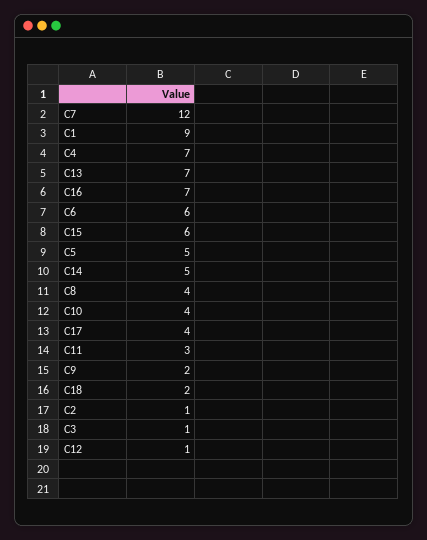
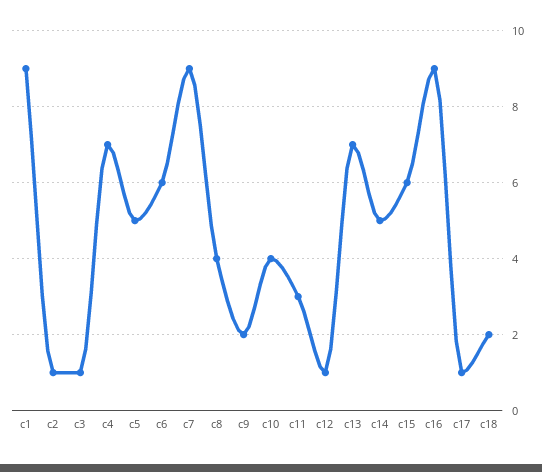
C7: 12 -> 9
C16: 7 -> 9
C17: 4 -> 1

